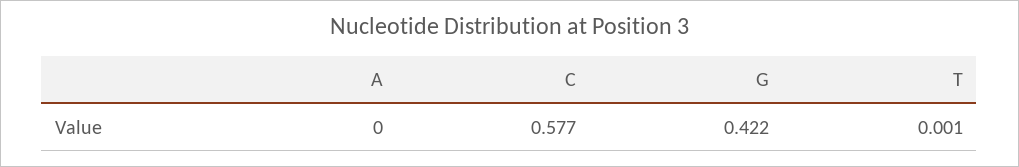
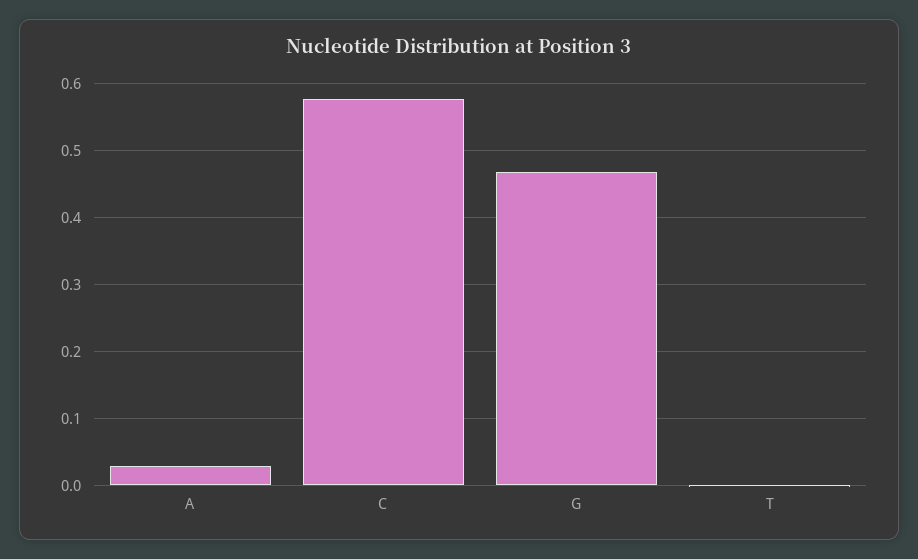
A: 0 -> 0.03
G: 0.422 -> 0.47

